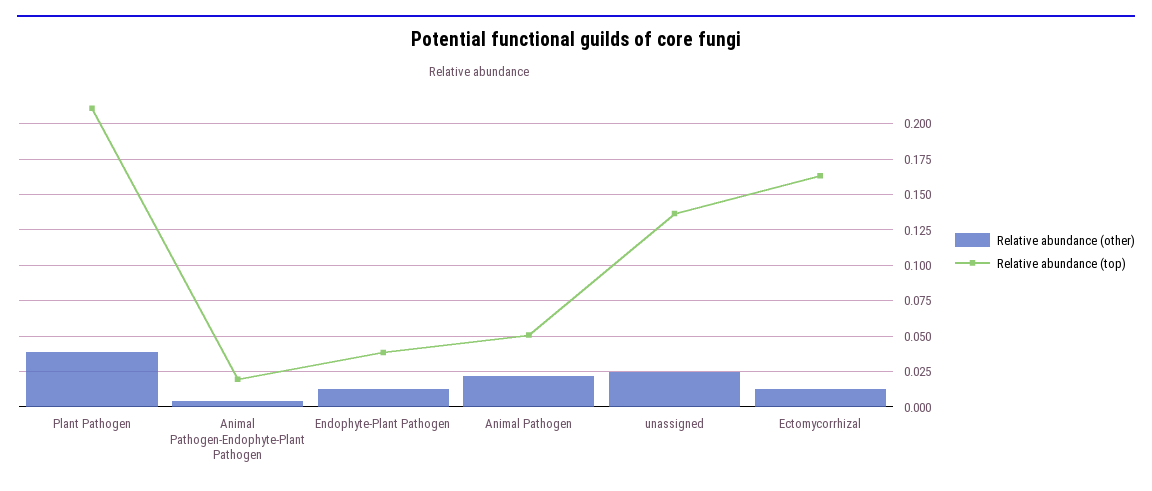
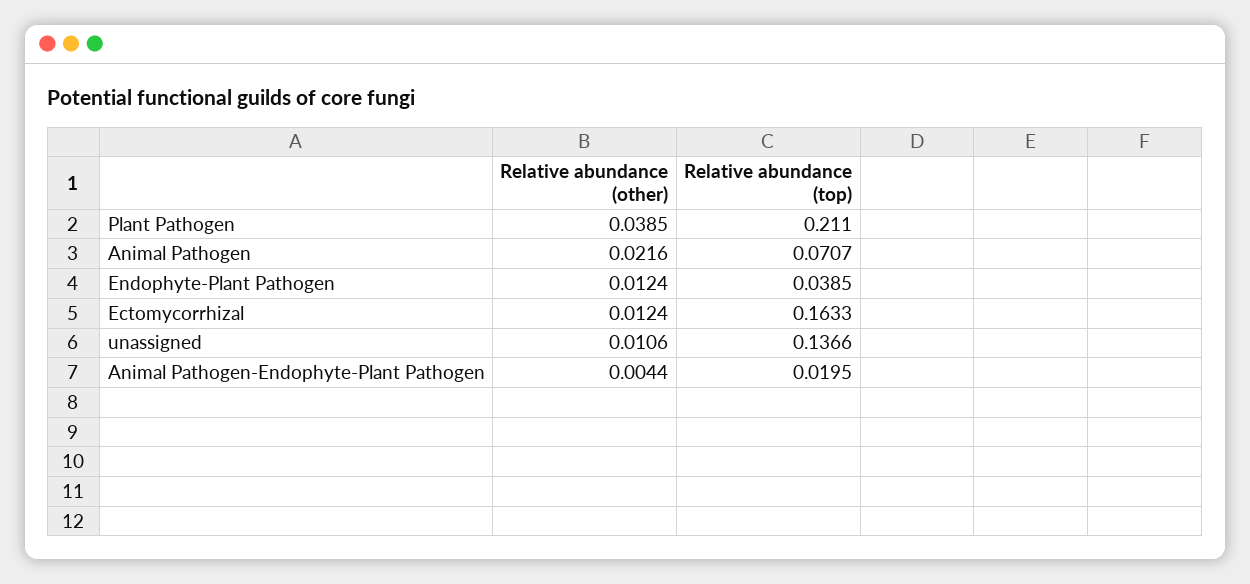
Relative abundance (top), Animal Pathogen: 0.05 -> 0.0707
Relative abundance (other), unassigned: 0.025 -> 0.0106

